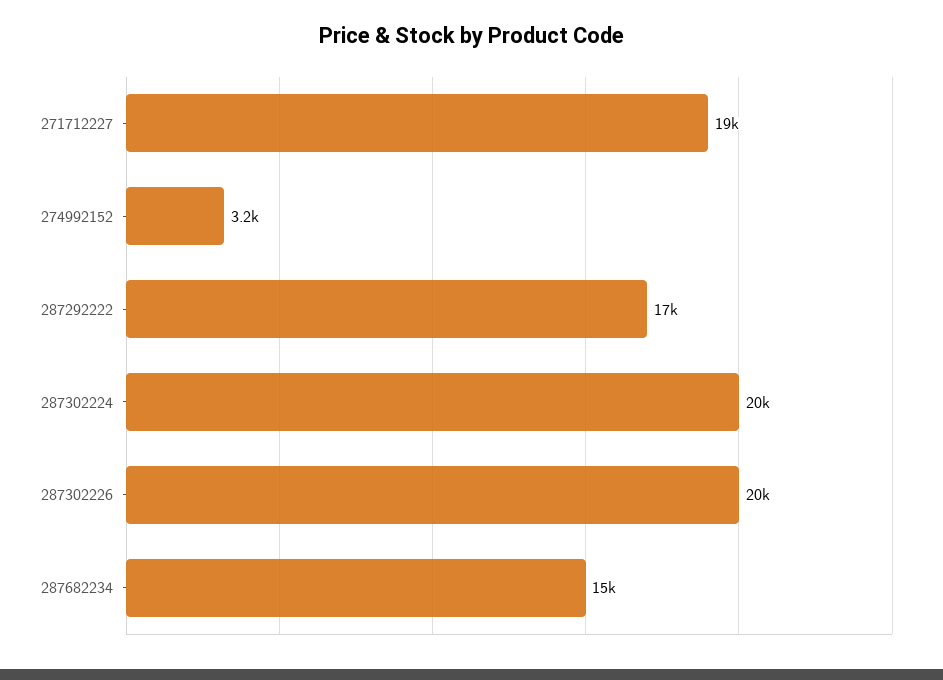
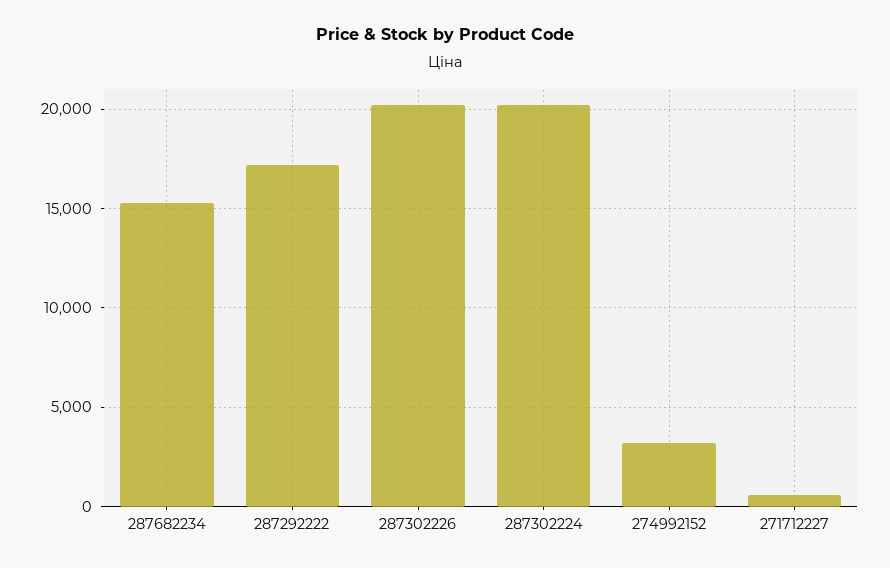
271712227: 19000 -> 500

